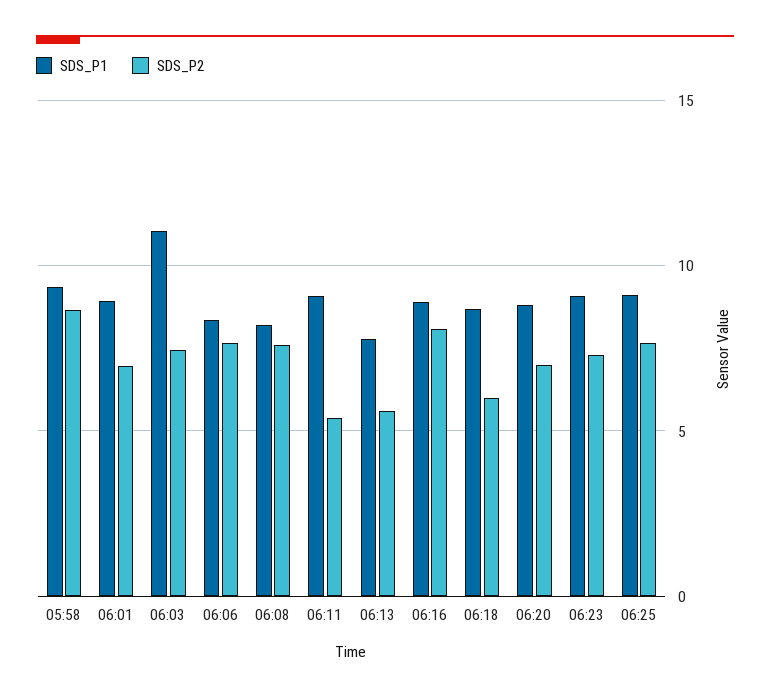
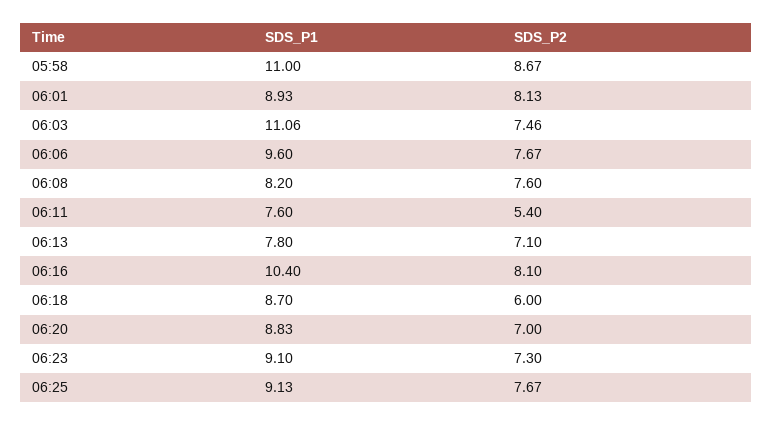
SDS_P1, 05:58: 9.5 -> 11
SDS_P2, 06:01: 7 -> 8.13
SDS_P1, 06:06: 8.5 -> 9.6
SDS_P1, 06:11: 9 -> 7.6
SDS_P2, 06:13: 5.5 -> 7.1
SDS_P1, 06:16: 9 -> 10.4

